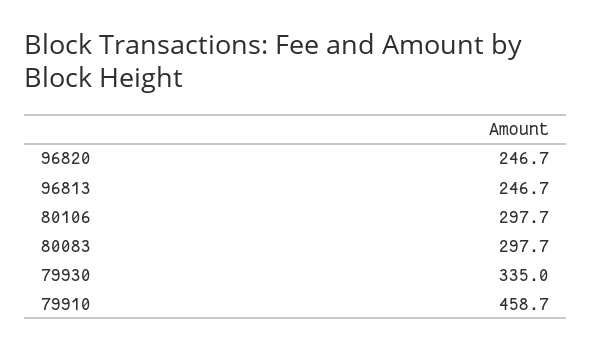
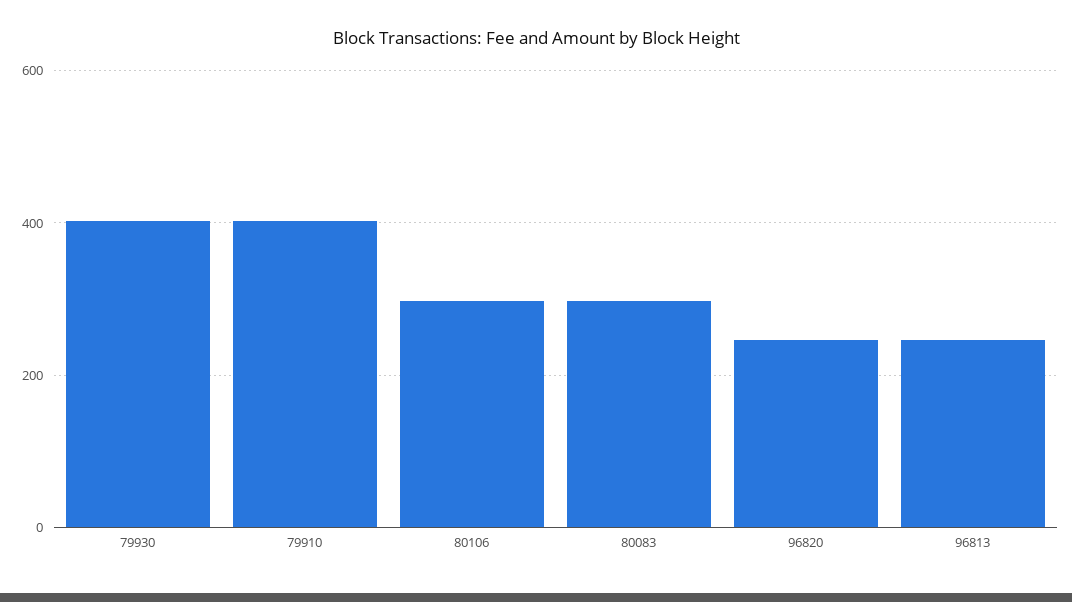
79930: 335 -> 400
79910: 458.7 -> 400

